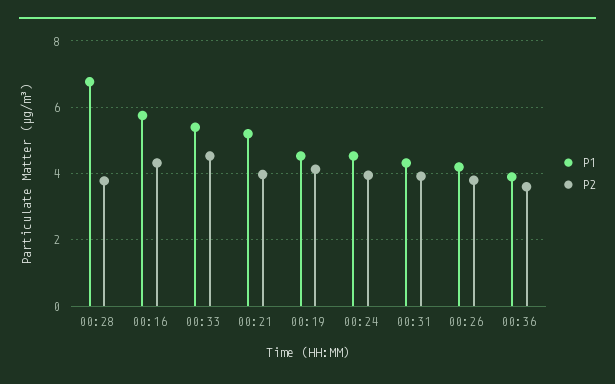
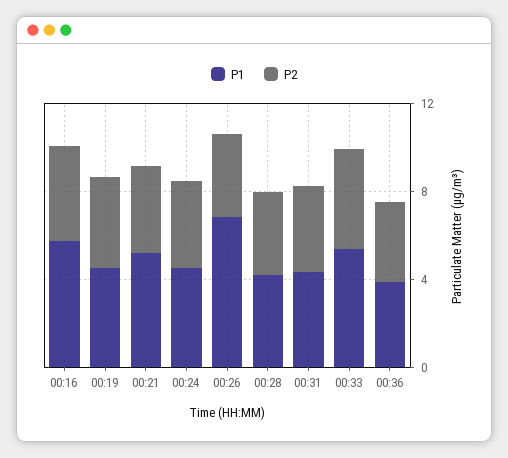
P1, 00:28: 6.8 -> 4
P1, 00:26: 4.2 -> 7

